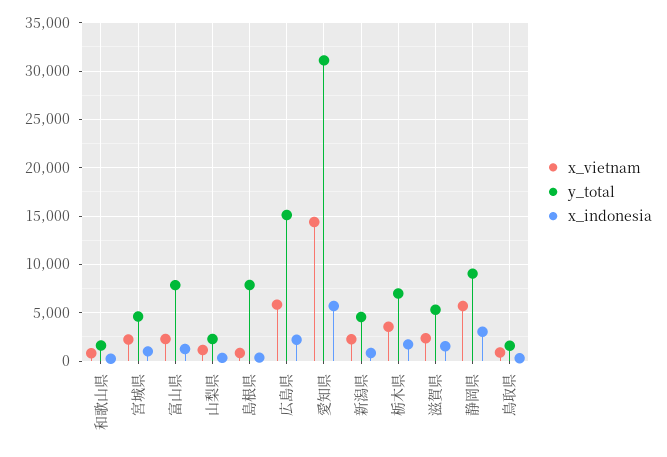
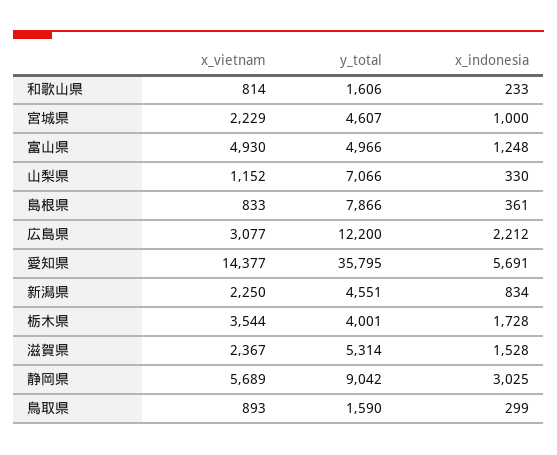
x_vietnam, 富山県: 2000 -> 4930
y_total, 富山県: 8000 -> 4966
y_total, 山梨県: 2000 -> 7066
x_vietnam, 広島県: 6000 -> 3077
y_total, 広島県: 15000 -> 12200
y_total, 愛知県: 31000 -> 35795
y_total, 栃木県: 7000 -> 4001

